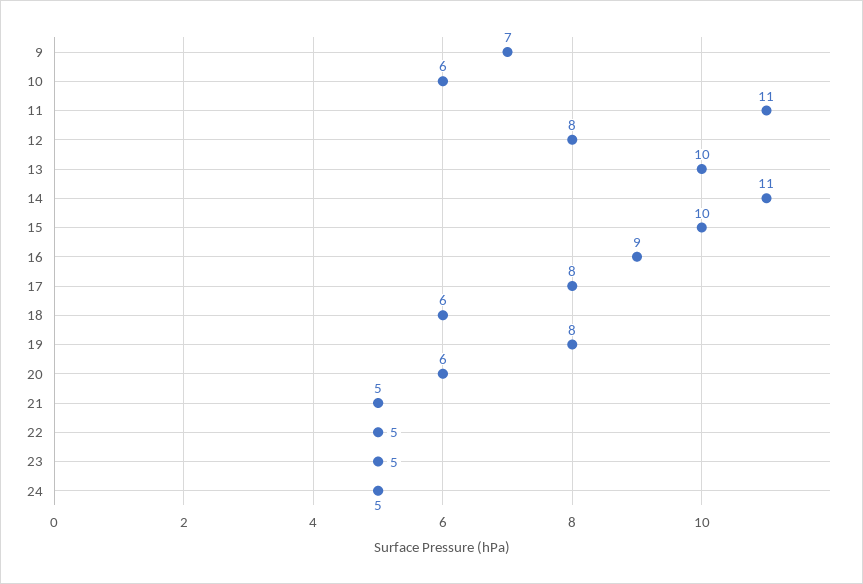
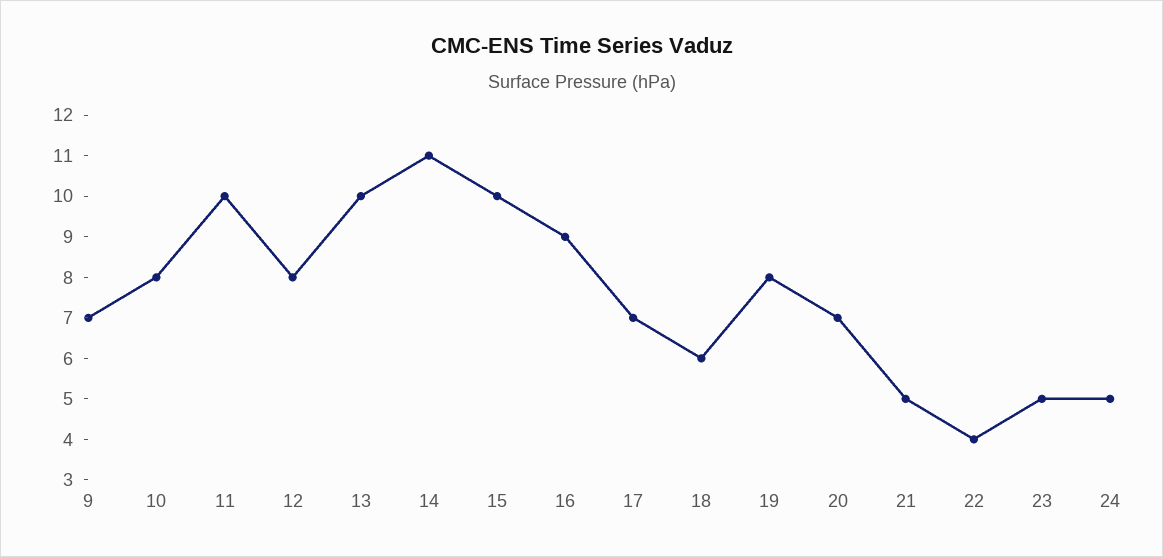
10: 6 -> 8
11: 11 -> 10
17: 8 -> 7
20: 6 -> 7
22: 5 -> 4

